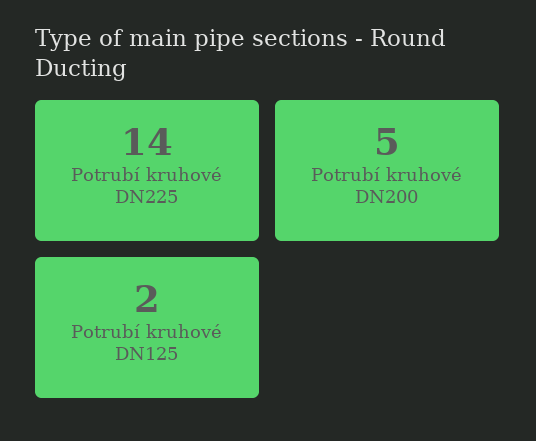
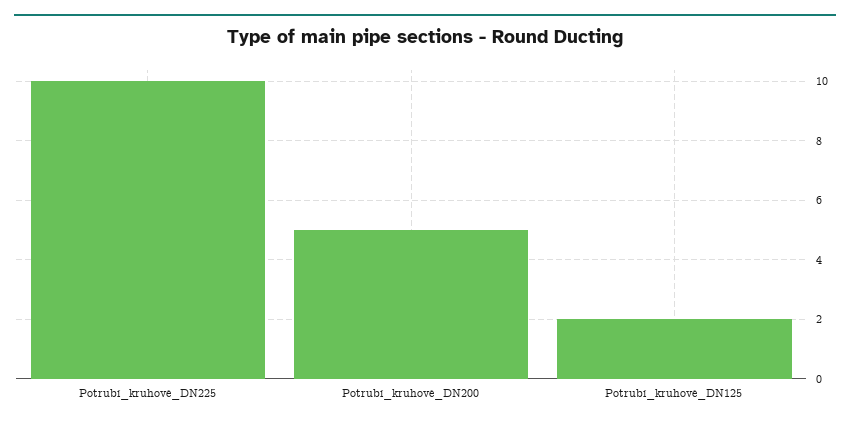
Potrubí kruhové DN225: 14 -> 10

